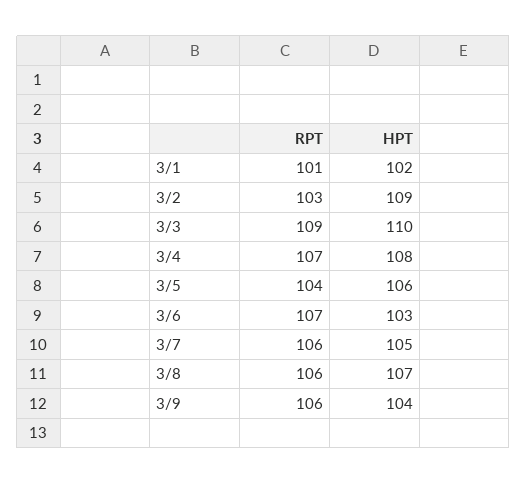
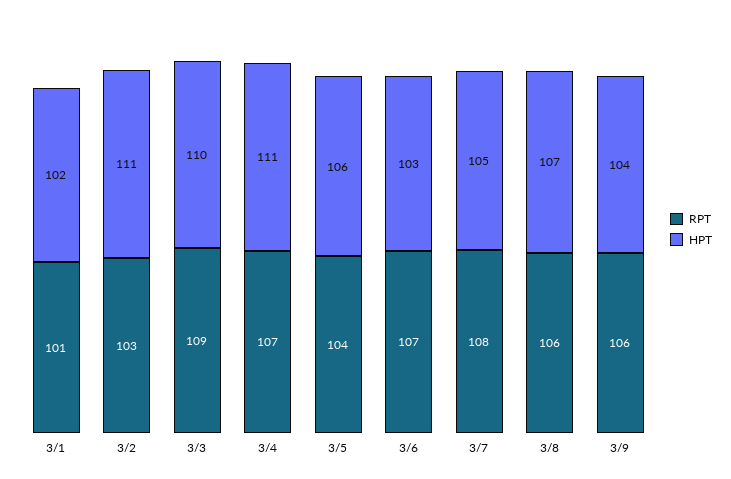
HPT, 3/2: 109 -> 111
HPT, 3/4: 108 -> 111
RPT, 3/7: 106 -> 108

